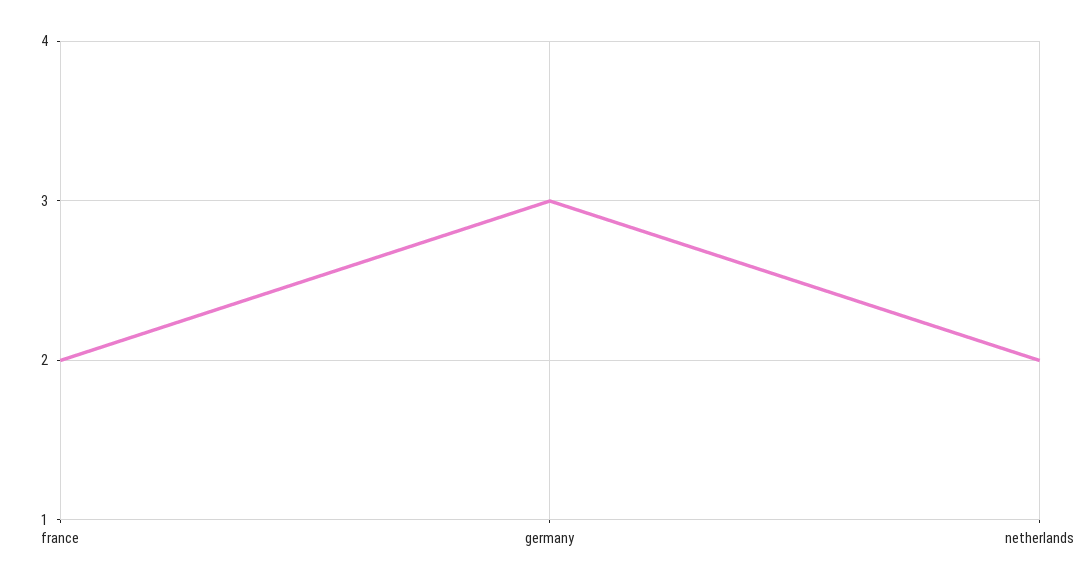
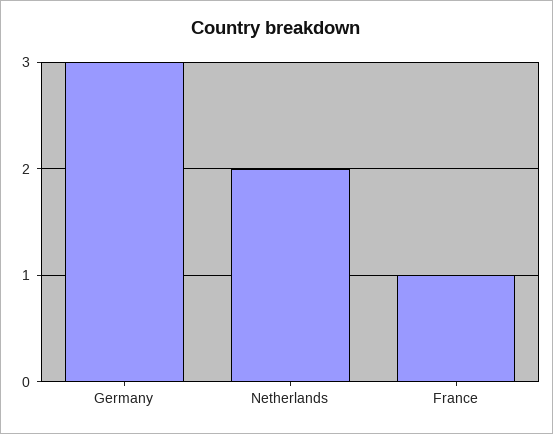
france: 2 -> 1

